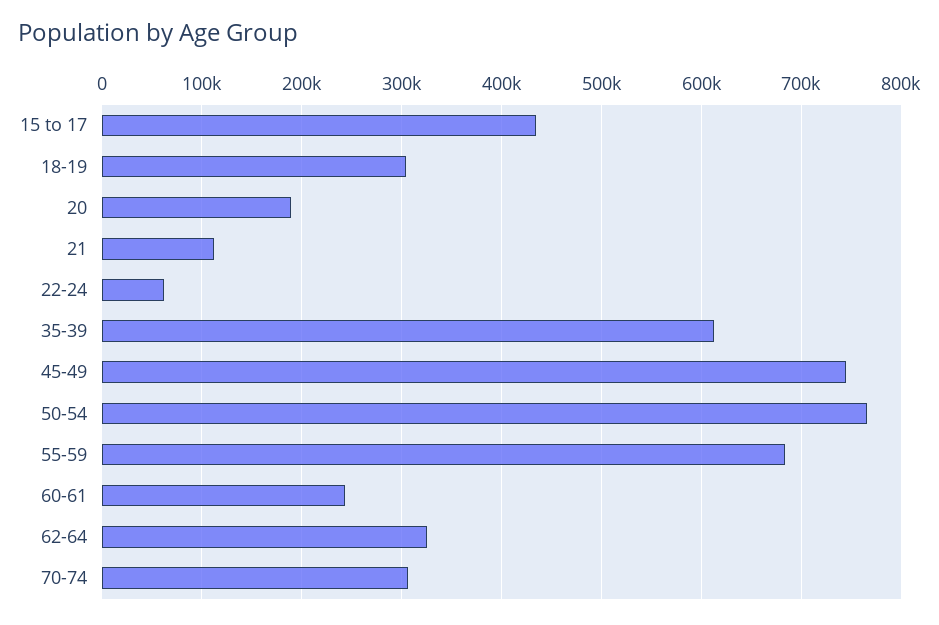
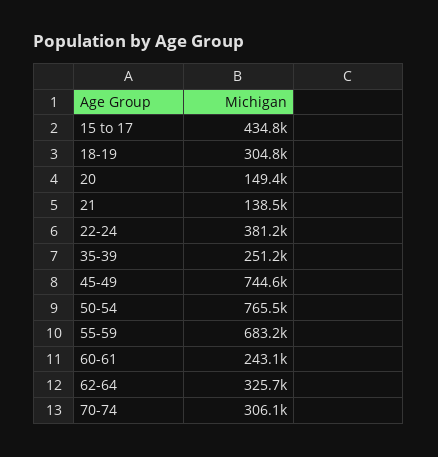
20: 190000 -> 149400
21: 110000 -> 138500
22-24: 60000 -> 381200
35-39: 610000 -> 251200

